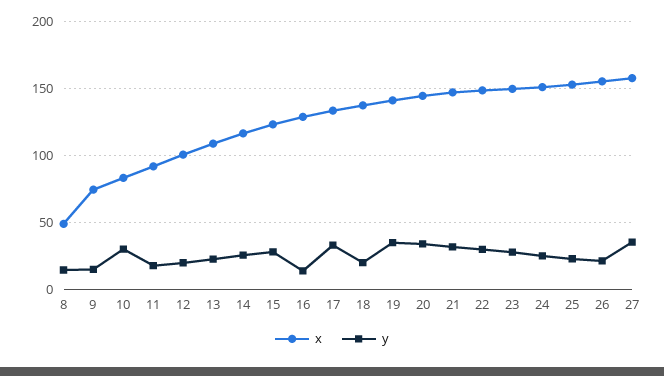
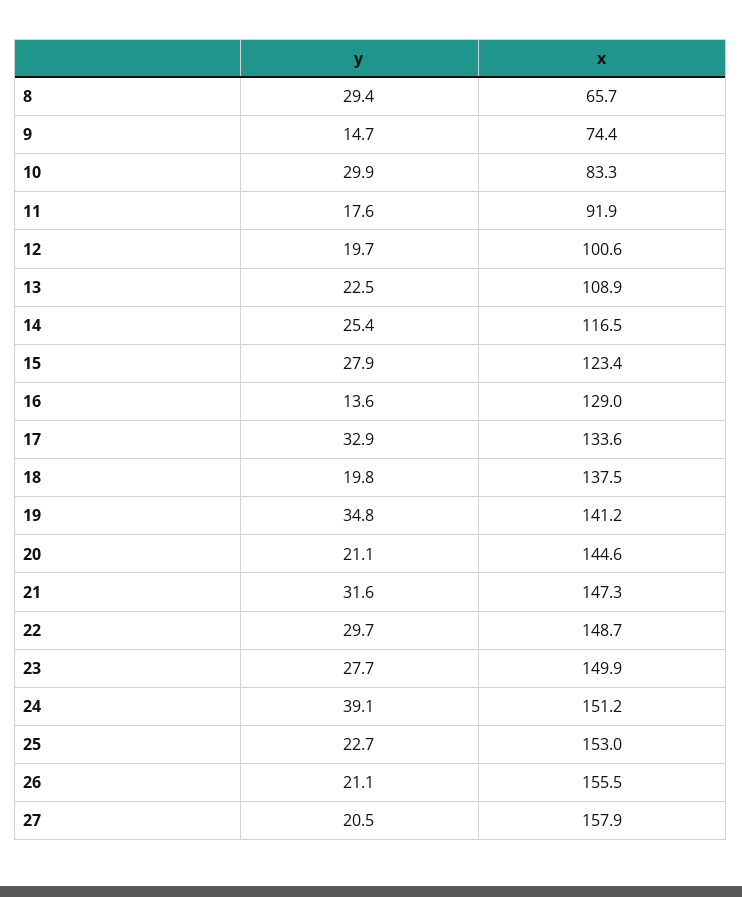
x, 8: 50 -> 65.7
y, 8: 15 -> 29.4
y, 20: 35 -> 21.1
y, 24: 25 -> 39.1
y, 27: 35 -> 20.5

